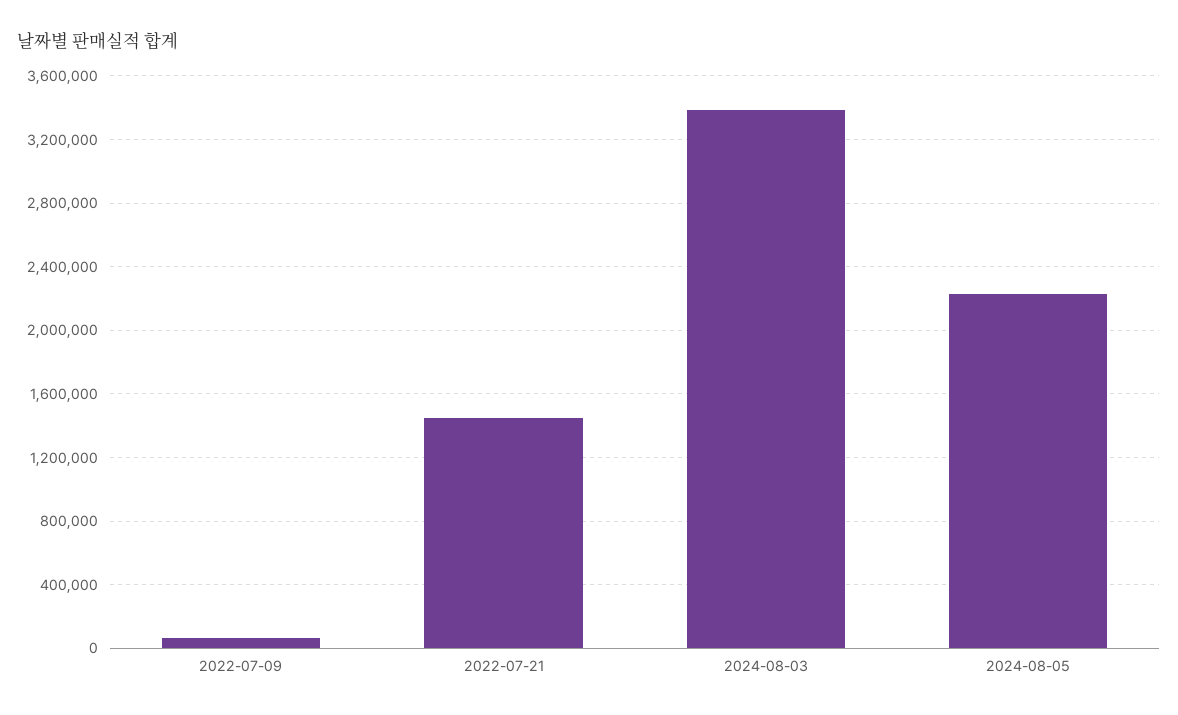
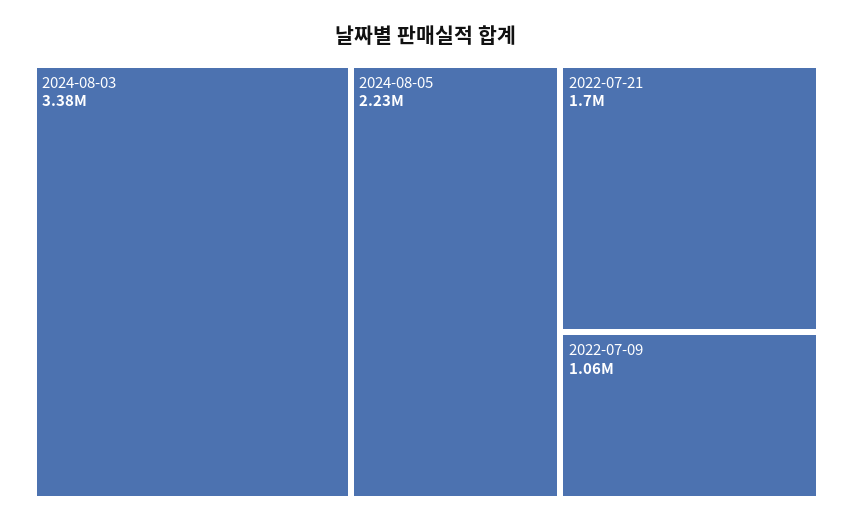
2022-07-09: 50000 -> 1060000
2022-07-21: 1450000 -> 1700000

